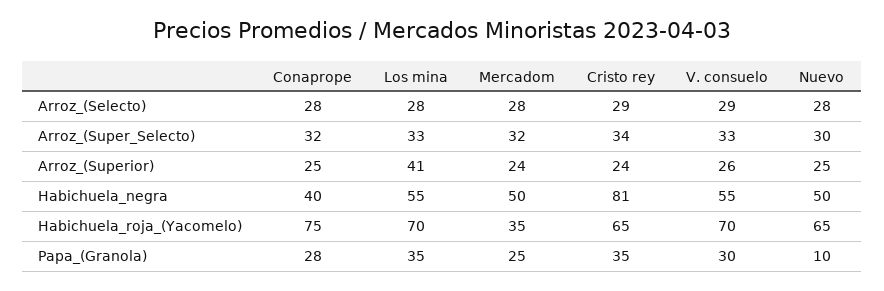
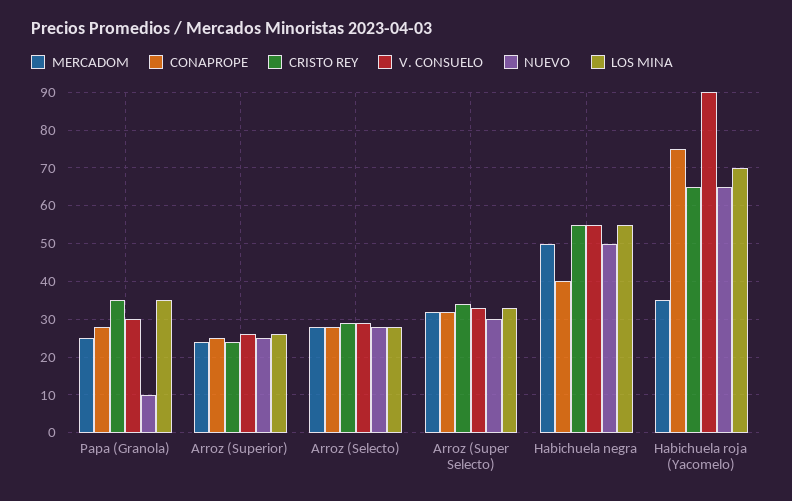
Los mina, Arroz_(Superior): 41 -> 25
Cristo rey, Habichuela_negra: 81 -> 55
V. consuelo, Habichuela_roja_(Yacomelo): 70 -> 90

